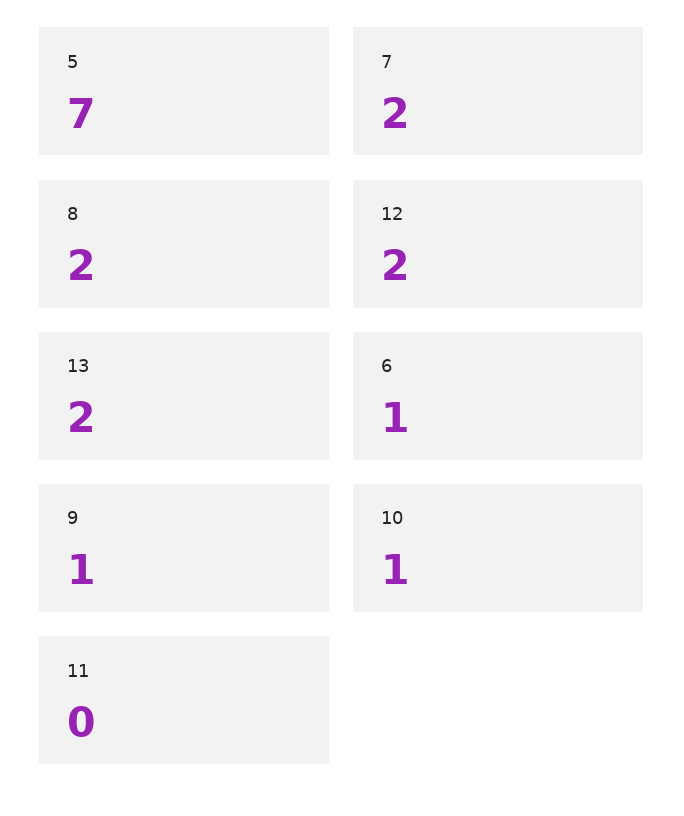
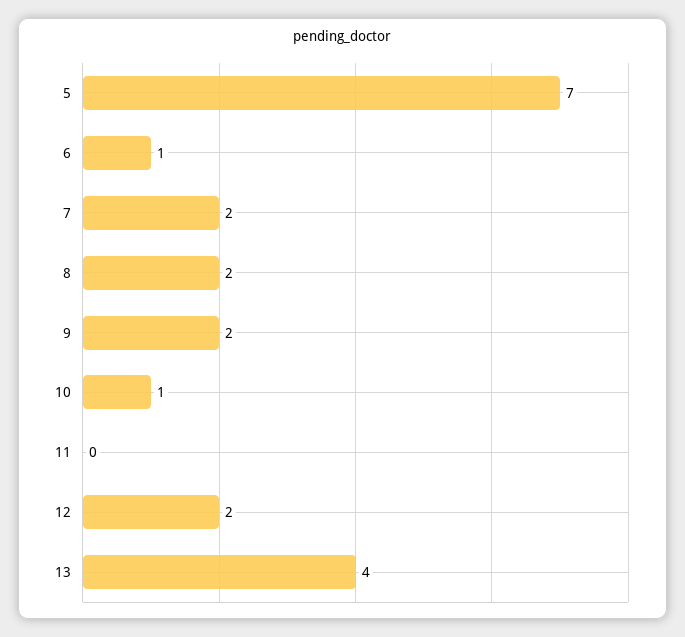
13: 2 -> 4
9: 1 -> 2

